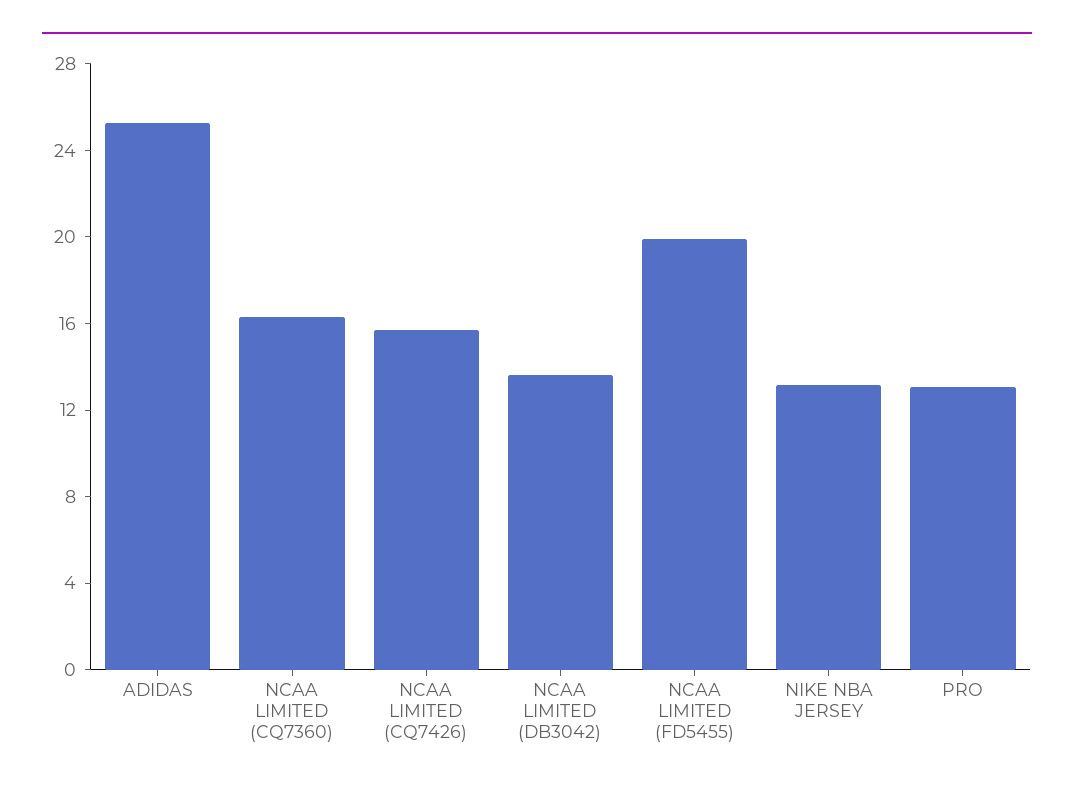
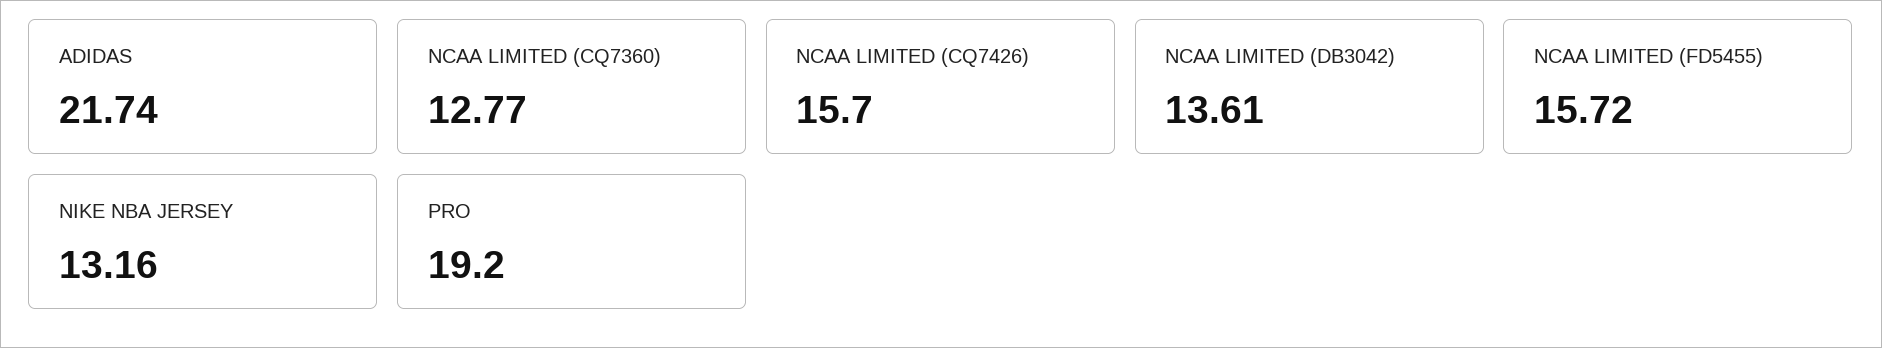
ADIDAS: 25 -> 21.74
NCAA LIMITED (CQ7360): 16 -> 12.77
NCAA LIMITED (FD5455): 20 -> 15.72
PRO: 13 -> 19.2

